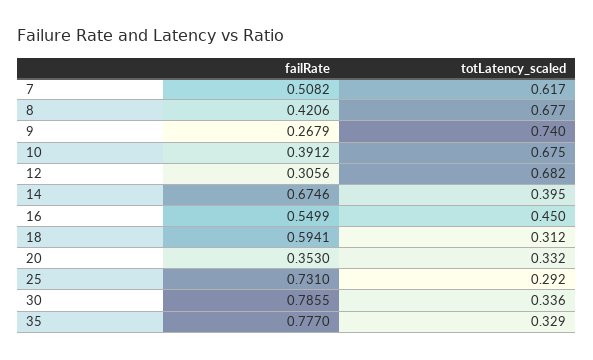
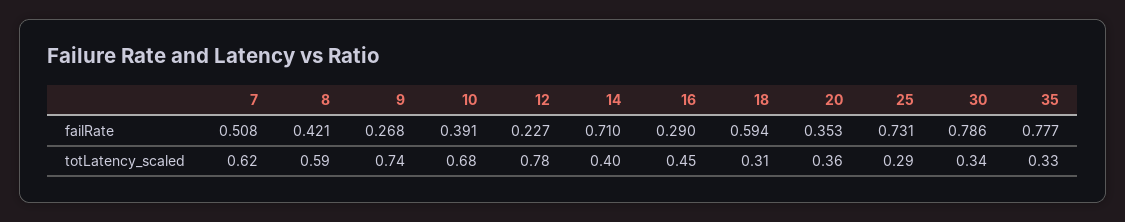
totLatency_scaled, 8: 0.677 -> 0.59
failRate, 12: 0.3056 -> 0.227
totLatency_scaled, 12: 0.682 -> 0.78
failRate, 14: 0.6746 -> 0.71
failRate, 16: 0.5499 -> 0.29
totLatency_scaled, 20: 0.332 -> 0.36

